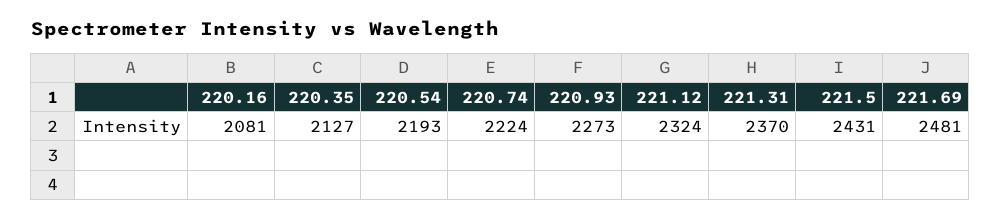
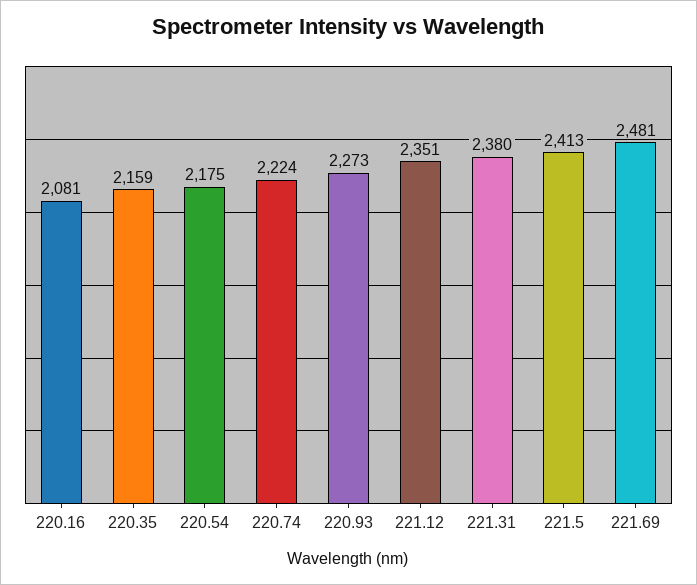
220.35: 2127 -> 2159
220.54: 2193 -> 2175
221.12: 2324 -> 2351
221.31: 2370 -> 2380
221.5: 2431 -> 2413

